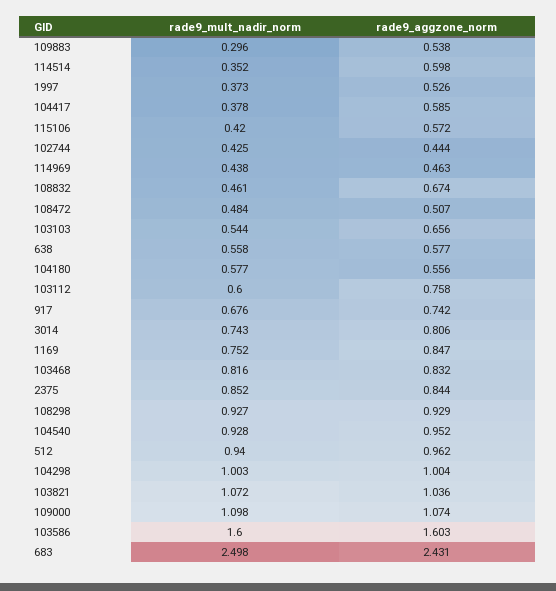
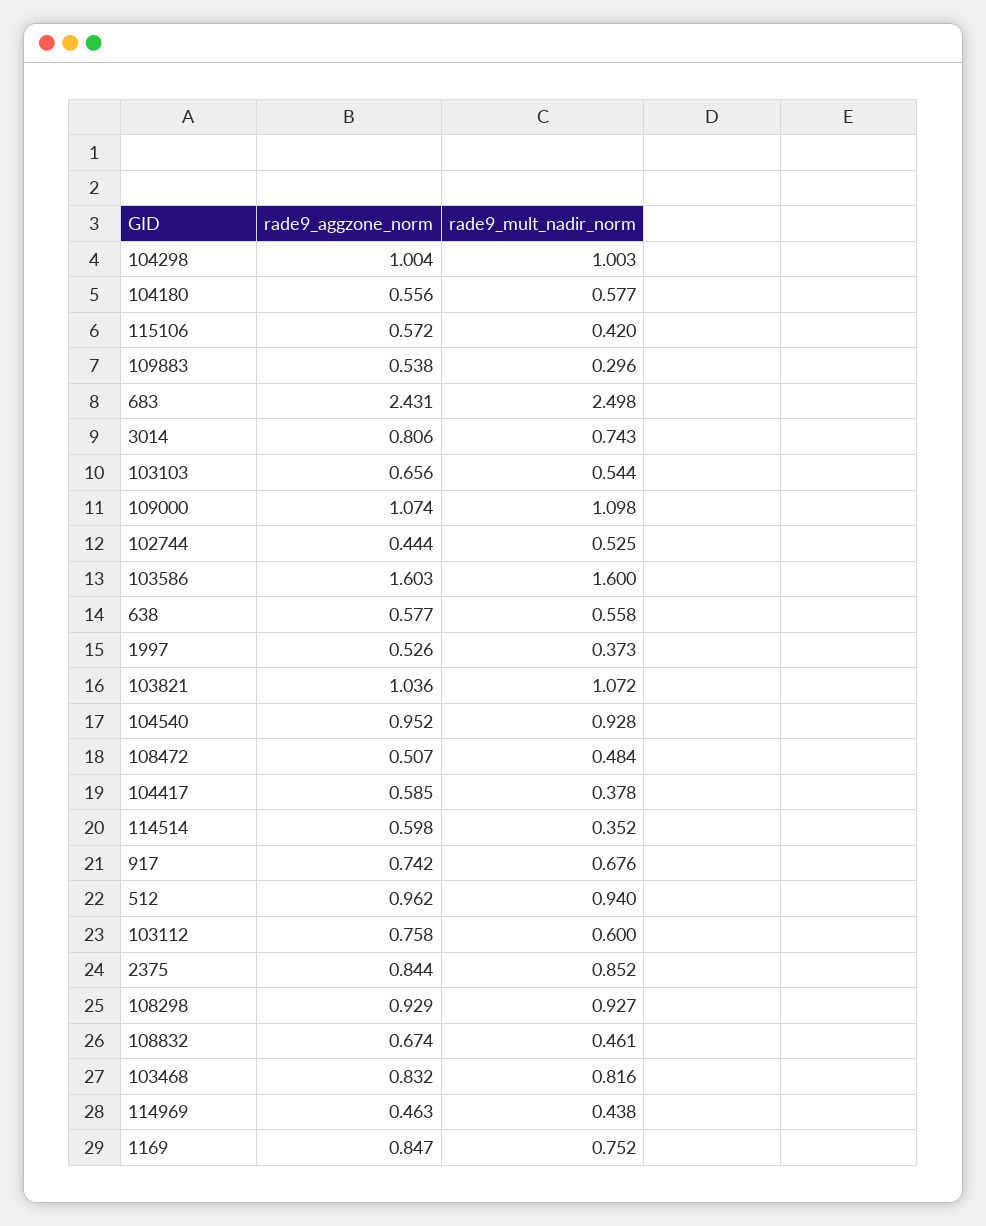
rade9_mult_nadir_norm, 102744: 0.425 -> 0.525

